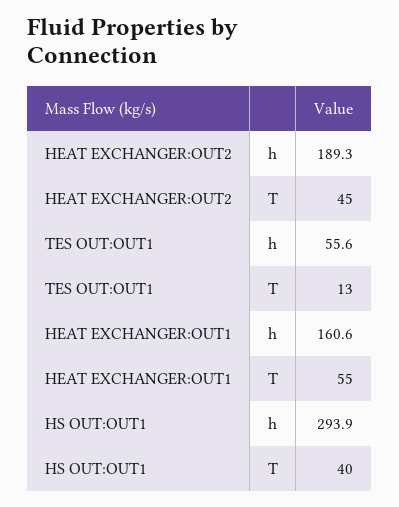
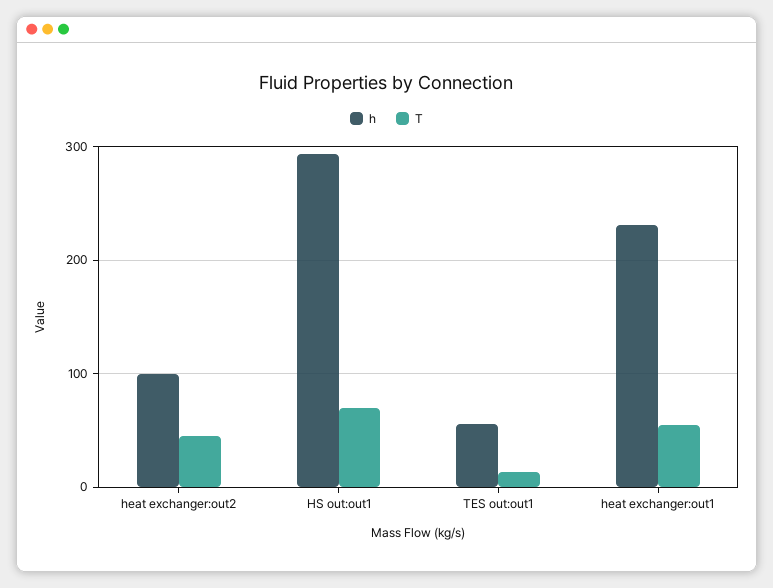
h, HEAT EXCHANGER:OUT2: 189.3 -> 100
h, HEAT EXCHANGER:OUT1: 160.6 -> 230
T, HS OUT:OUT1: 40 -> 70

